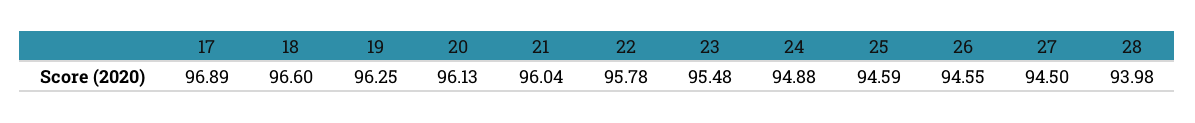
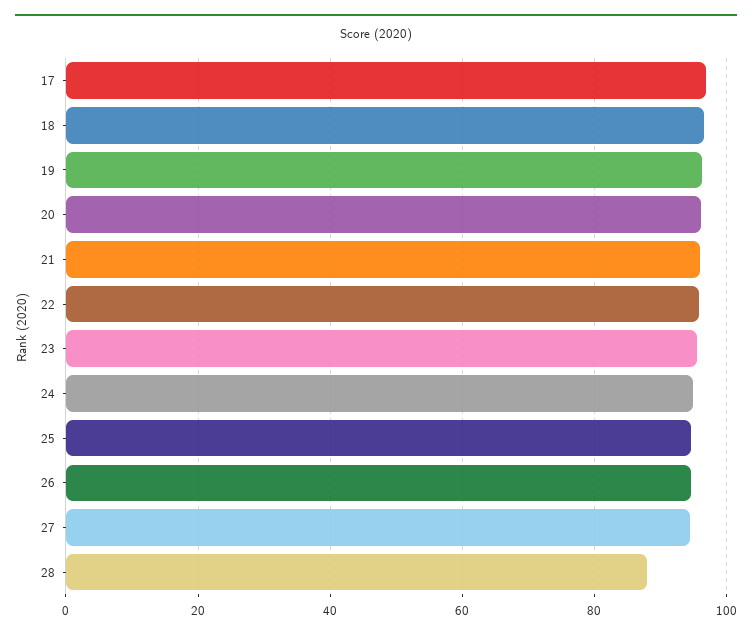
28: 93.98 -> 88

